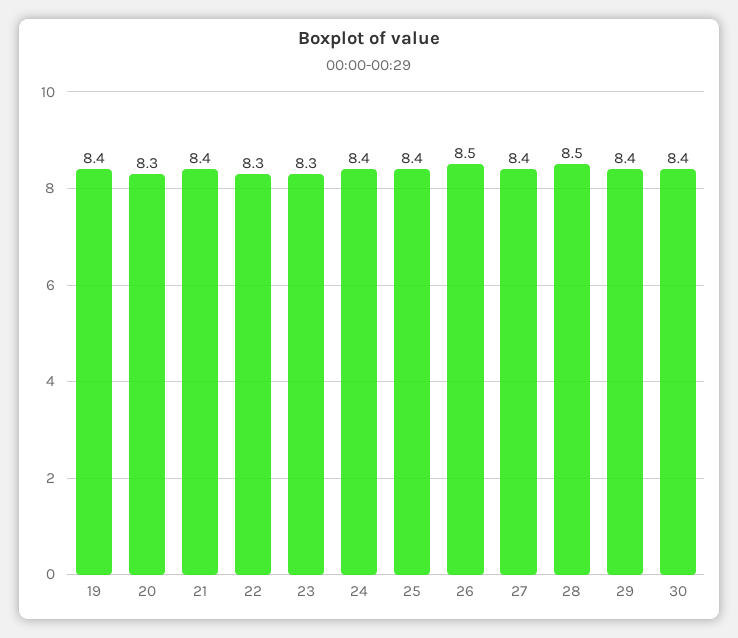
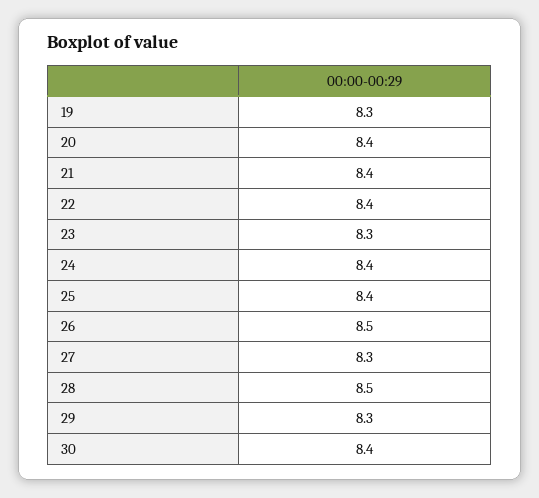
19: 8.4 -> 8.3
20: 8.3 -> 8.4
22: 8.3 -> 8.4
27: 8.4 -> 8.3
29: 8.4 -> 8.3

